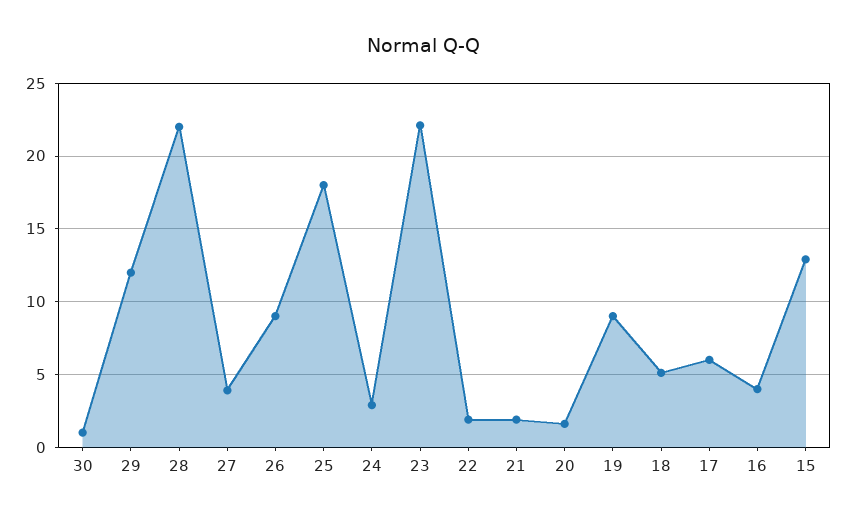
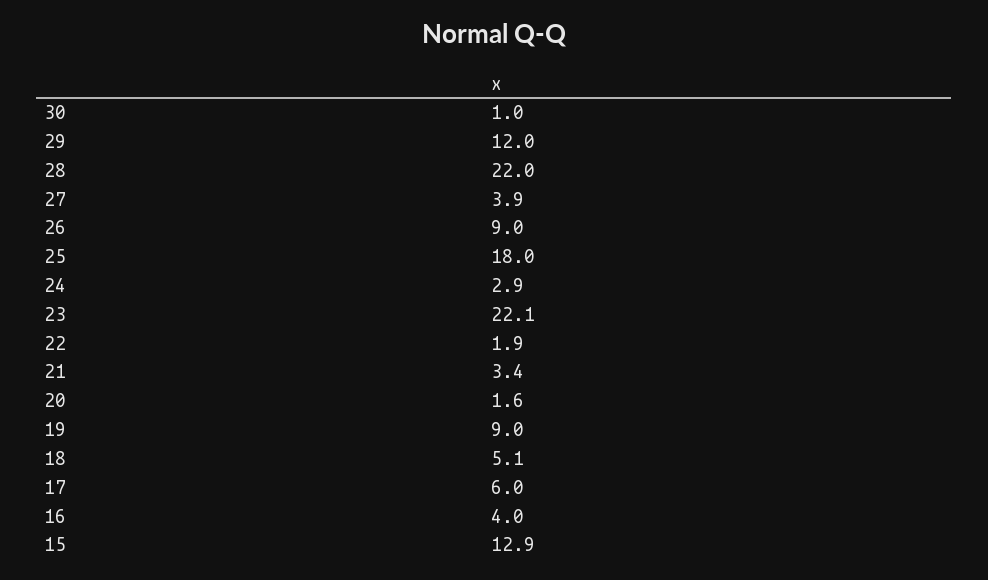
21: 2 -> 3.4

